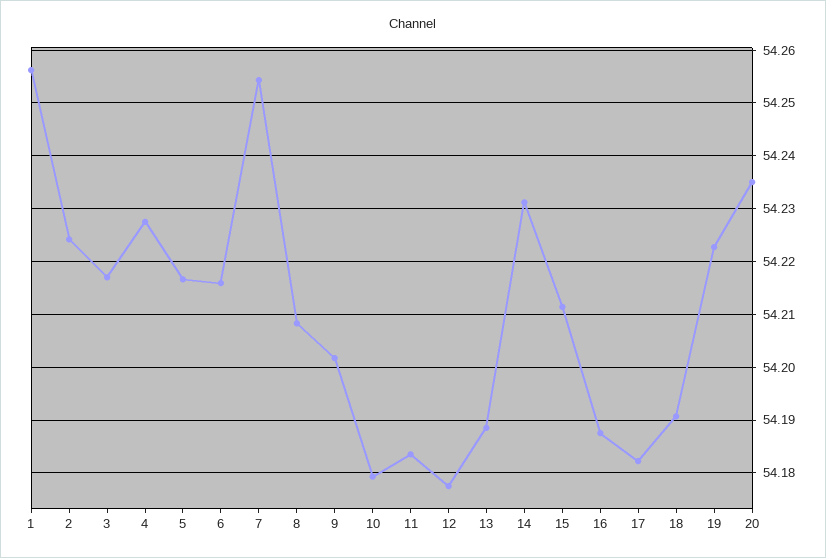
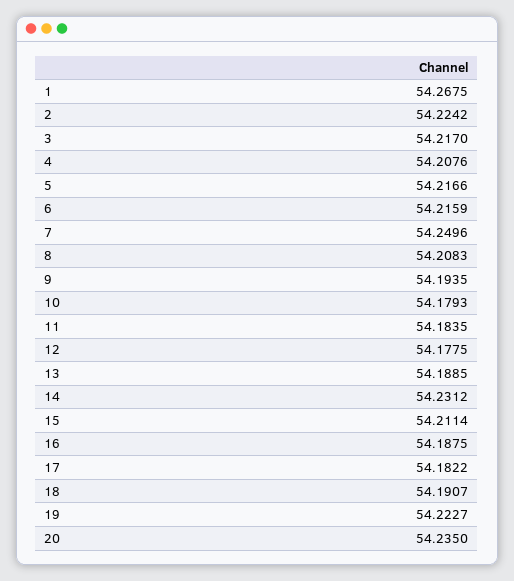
1: 54.256 -> 54.2675
4: 54.228 -> 54.2076
7: 54.254 -> 54.2496
9: 54.202 -> 54.1935

